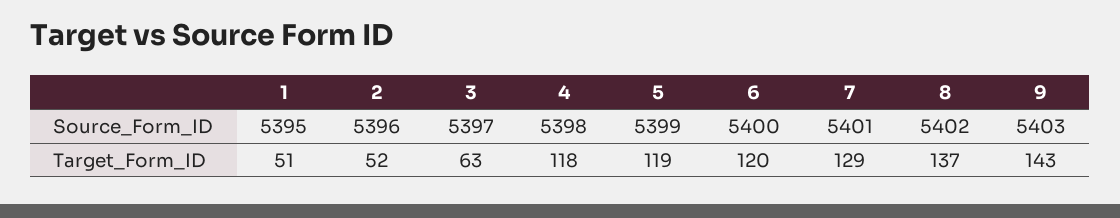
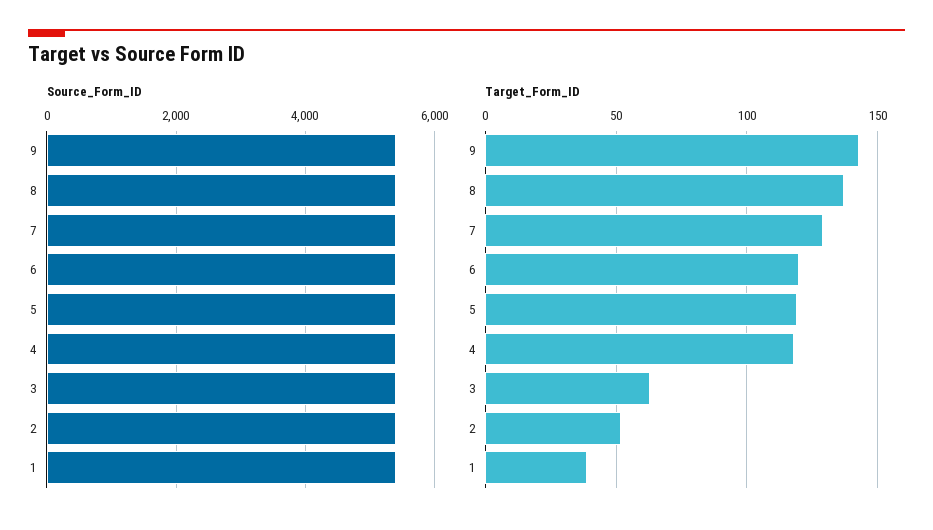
Target_Form_ID, 1: 51 -> 40

